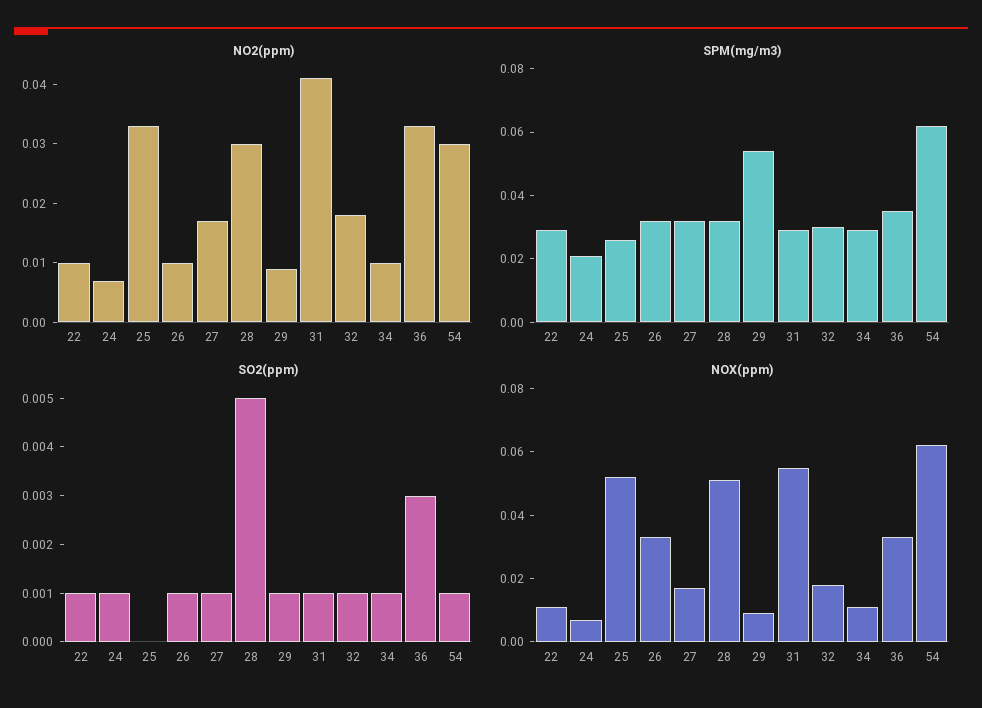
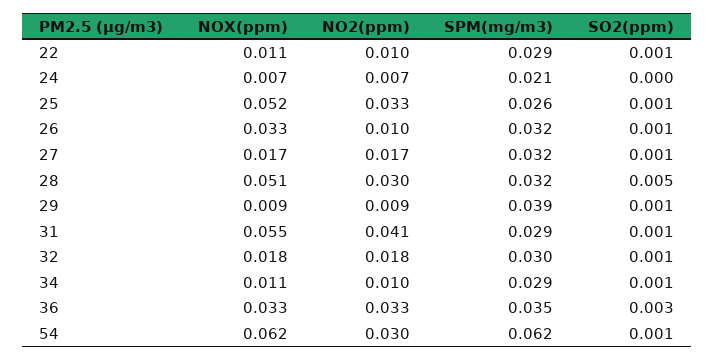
SPM(mg/m3), 29: 0.055 -> 0.039
SO2(ppm), 24: 0.001 -> 0
SO2(ppm), 25: 0 -> 0.001

